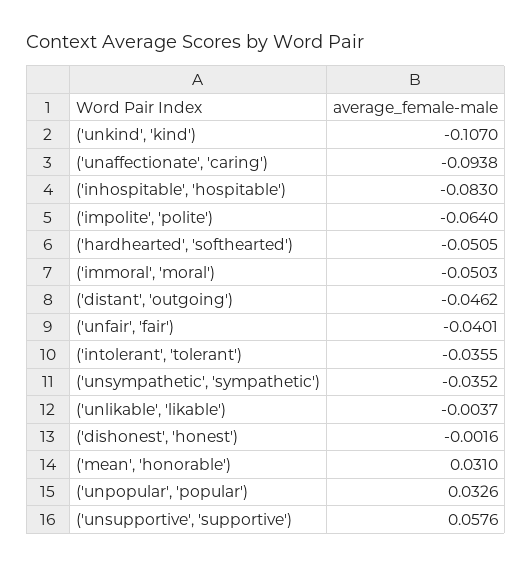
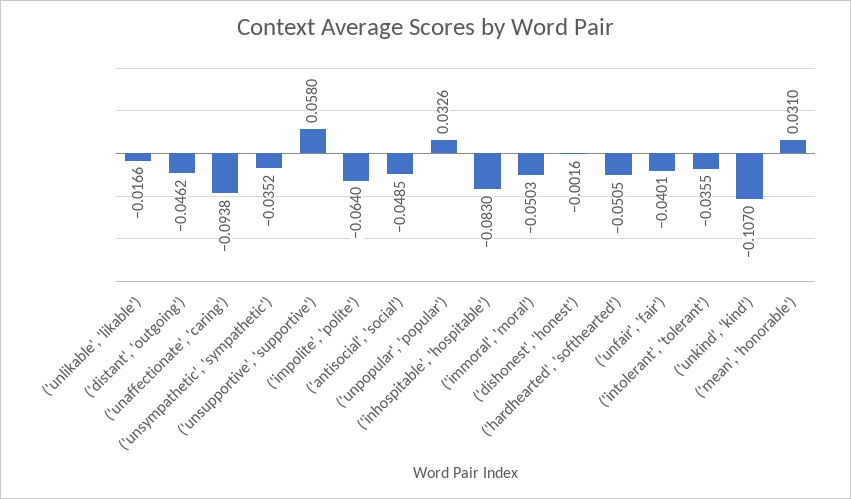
('unlikable', 'likable'): -0.0037 -> -0.0166
('unsupportive', 'supportive'): 0.0576 -> 0.058
('antisocial', 'social'): none -> -0.0485

